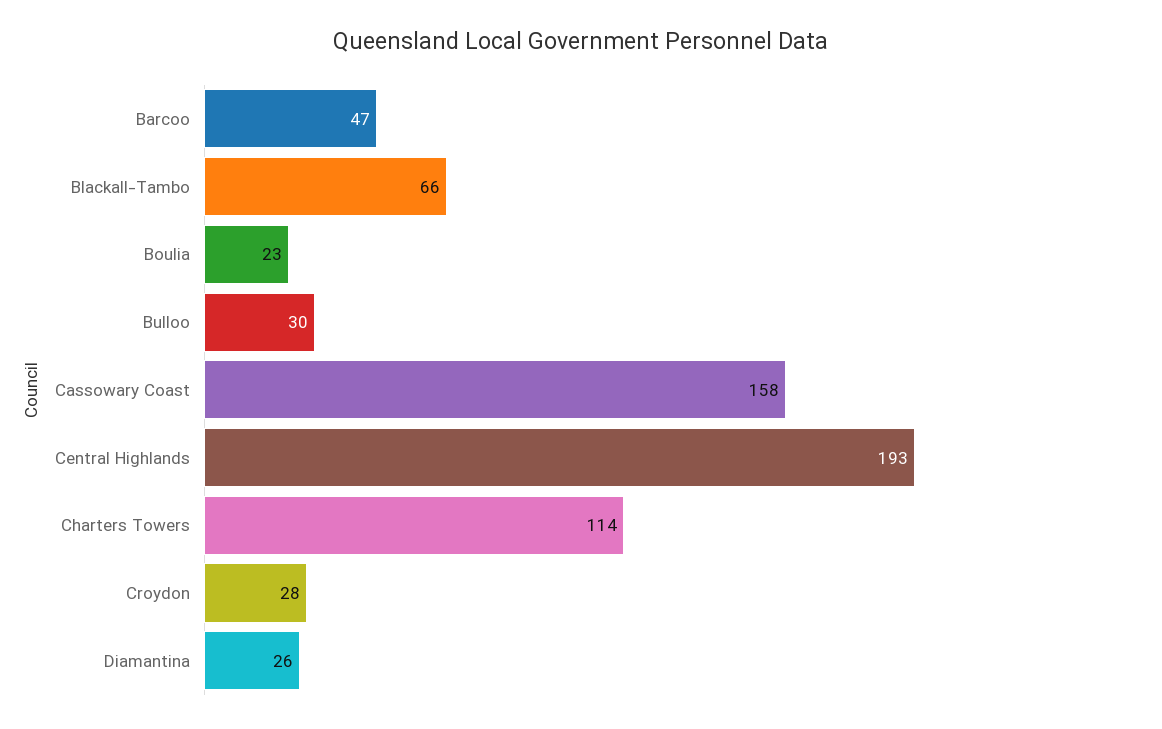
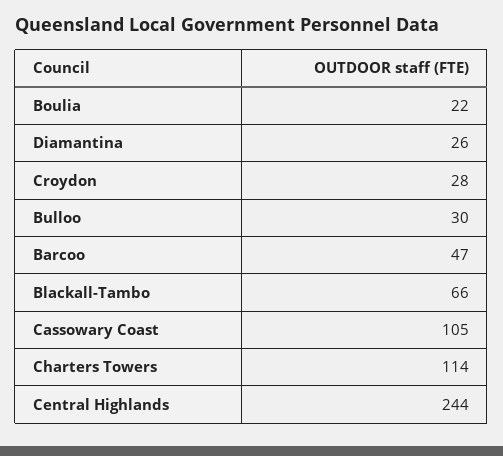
Boulia: 23 -> 22
Cassowary Coast: 158 -> 105
Central Highlands: 193 -> 244

